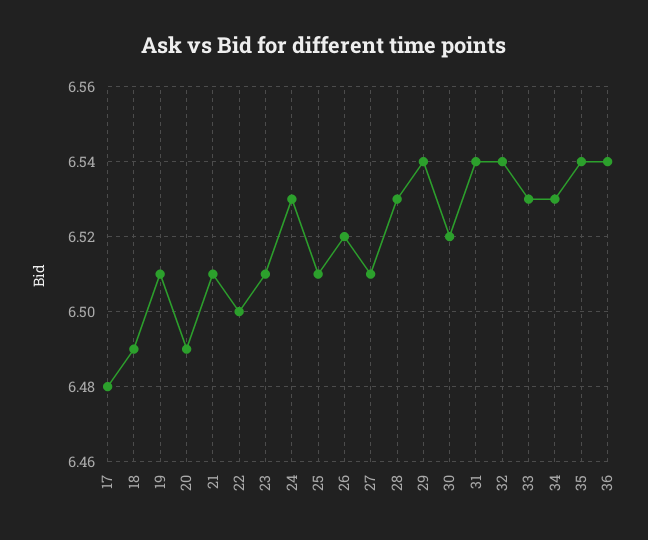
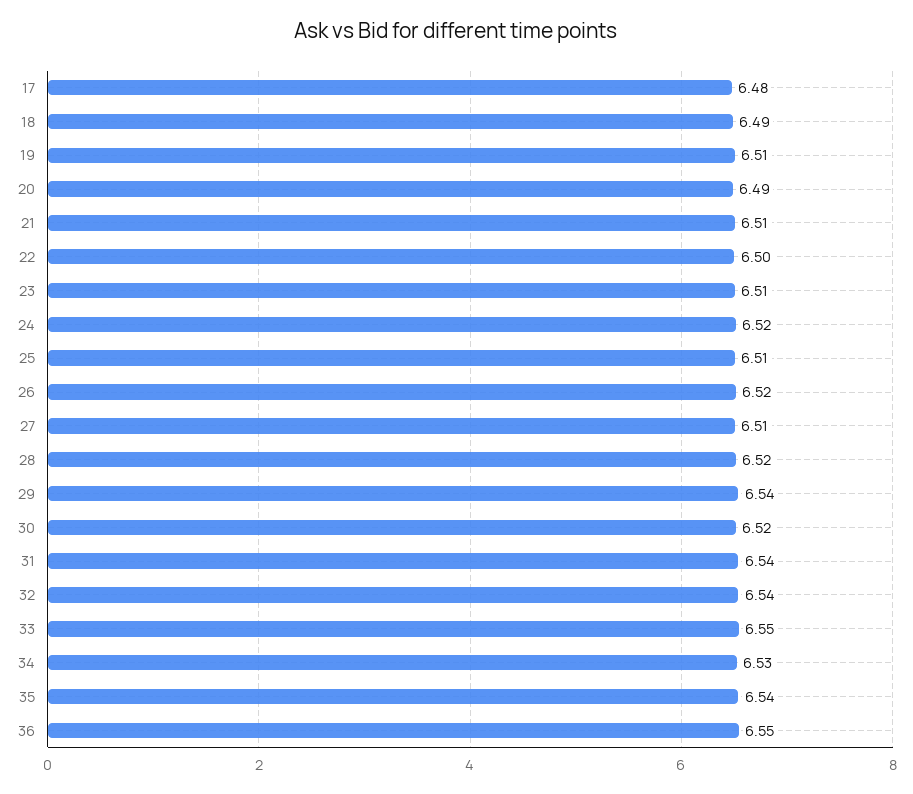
24: 6.53 -> 6.52
28: 6.53 -> 6.52
33: 6.53 -> 6.55
36: 6.54 -> 6.55

